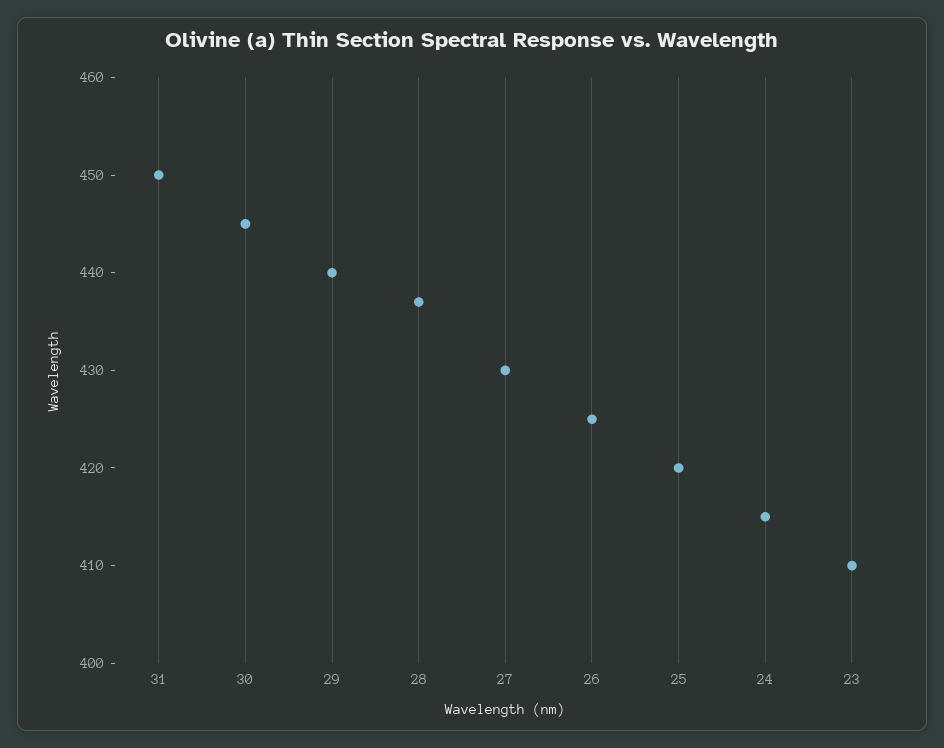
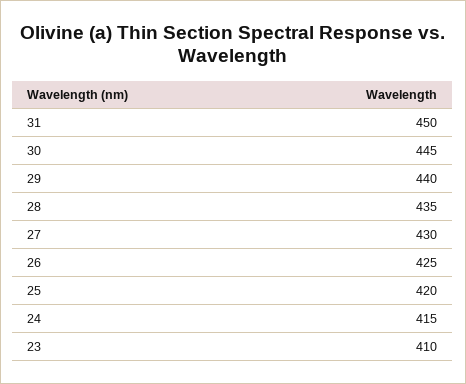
28: 437 -> 435

